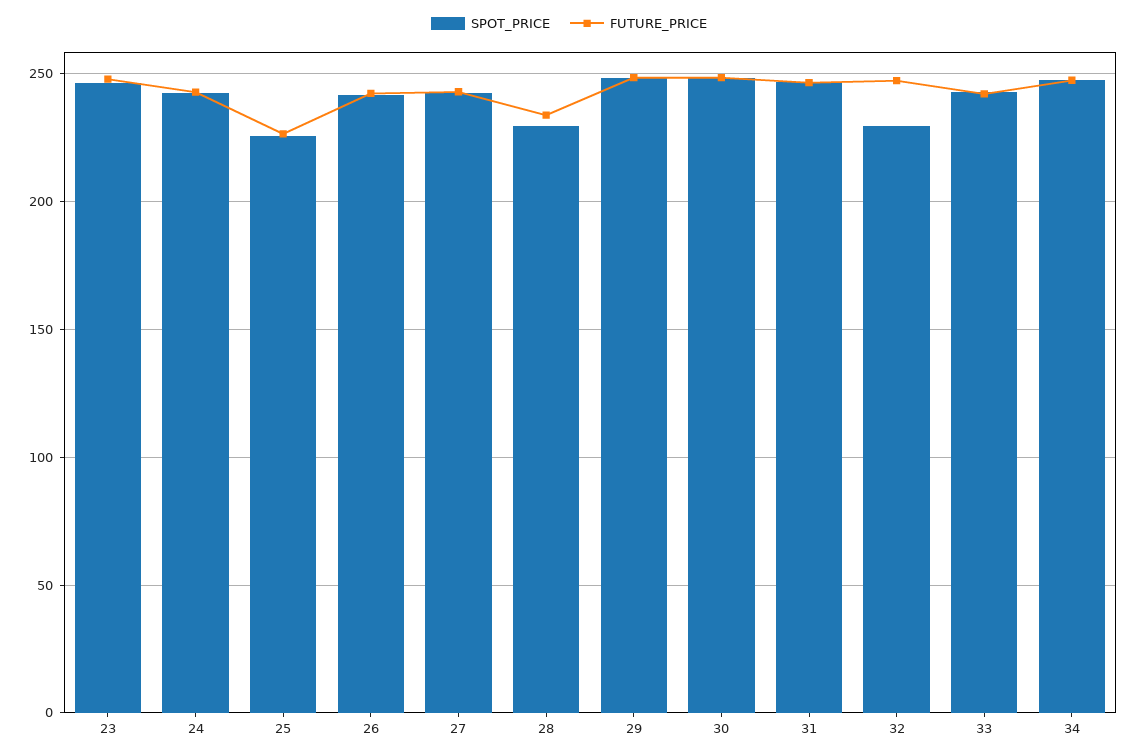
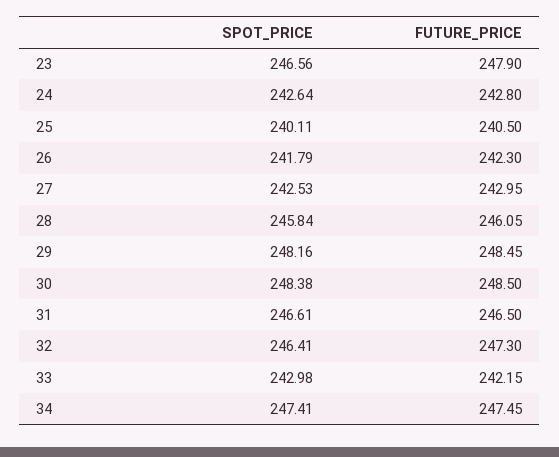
SPOT_PRICE, 25: 225 -> 240.11
FUTURE_PRICE, 25: 225 -> 240.5
SPOT_PRICE, 28: 230 -> 245.84
FUTURE_PRICE, 28: 235 -> 246.05
SPOT_PRICE, 32: 230 -> 246.41

